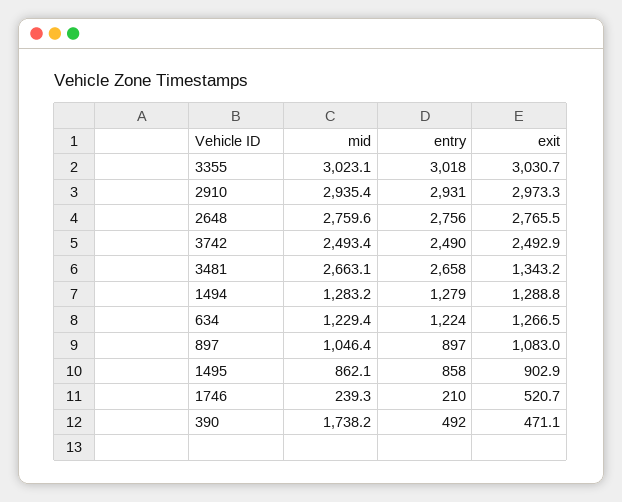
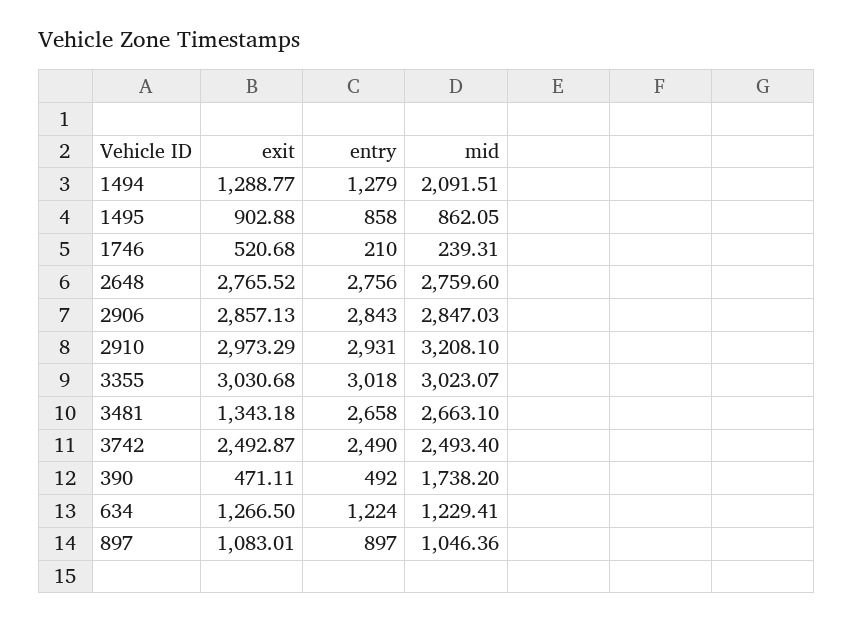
mid, 2910: 2935.4 -> 3208.1
mid, 1494: 1283.2 -> 2091.51
exit, 2906: none -> 2857.13
entry, 2906: none -> 2843
mid, 2906: none -> 2847.03

